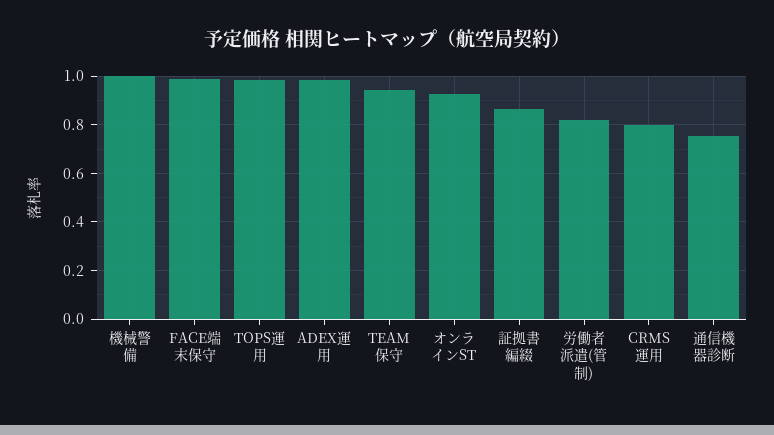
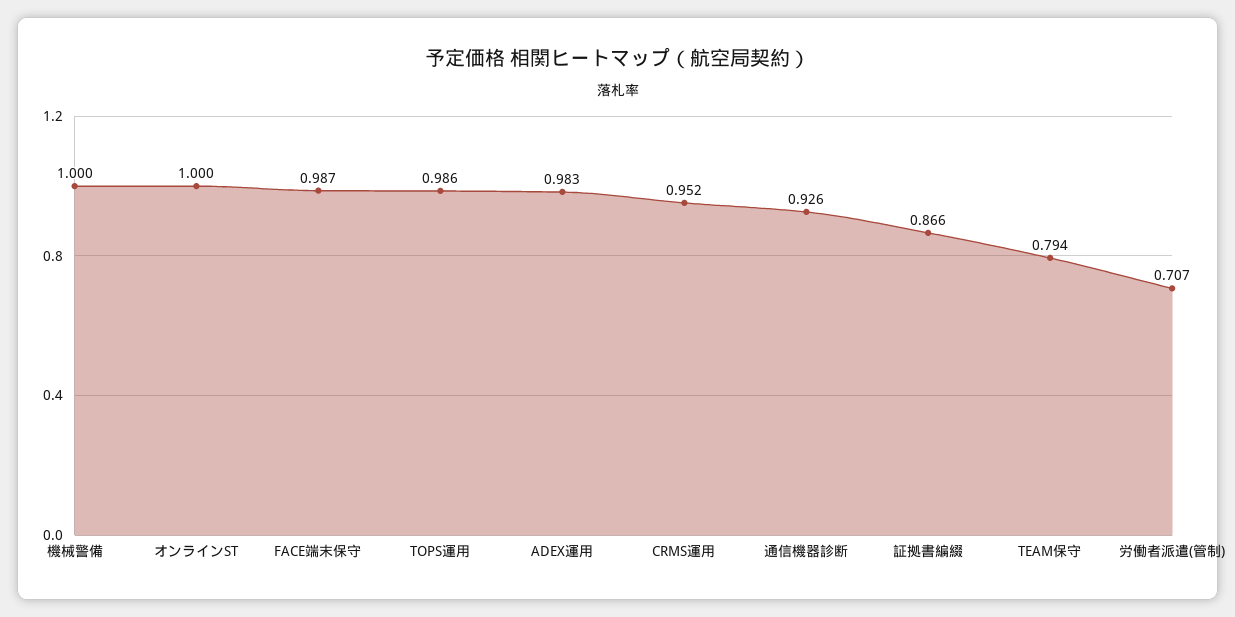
TEAM保守: 0.95 -> 0.794
オンラインST: 0.925 -> 1
労働者派遣(管制): 0.825 -> 0.707
CRMS運用: 0.8 -> 0.952
通信機器診断: 0.75 -> 0.926

